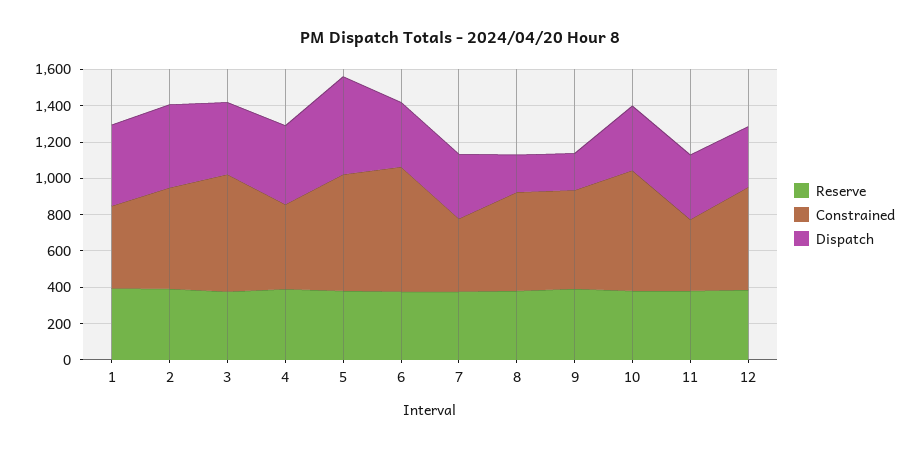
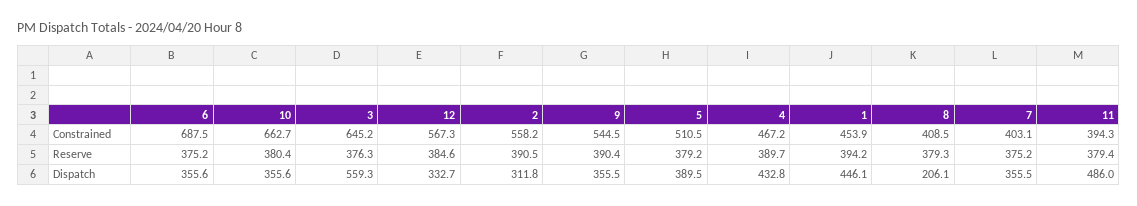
Dispatch, 2: 450 -> 311.8
Dispatch, 3: 400 -> 559.3
Constrained, 5: 650 -> 510.5
Dispatch, 5: 550 -> 389.5
Constrained, 8: 550 -> 408.5
Dispatch, 9: 200 -> 355.5
Dispatch, 11: 350 -> 486

